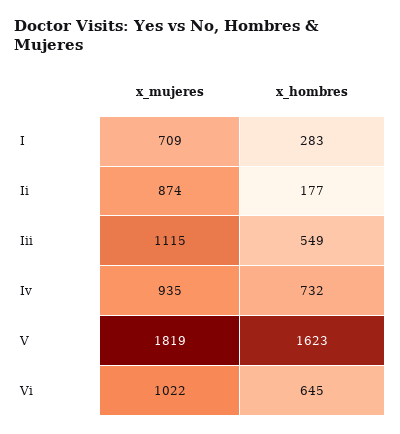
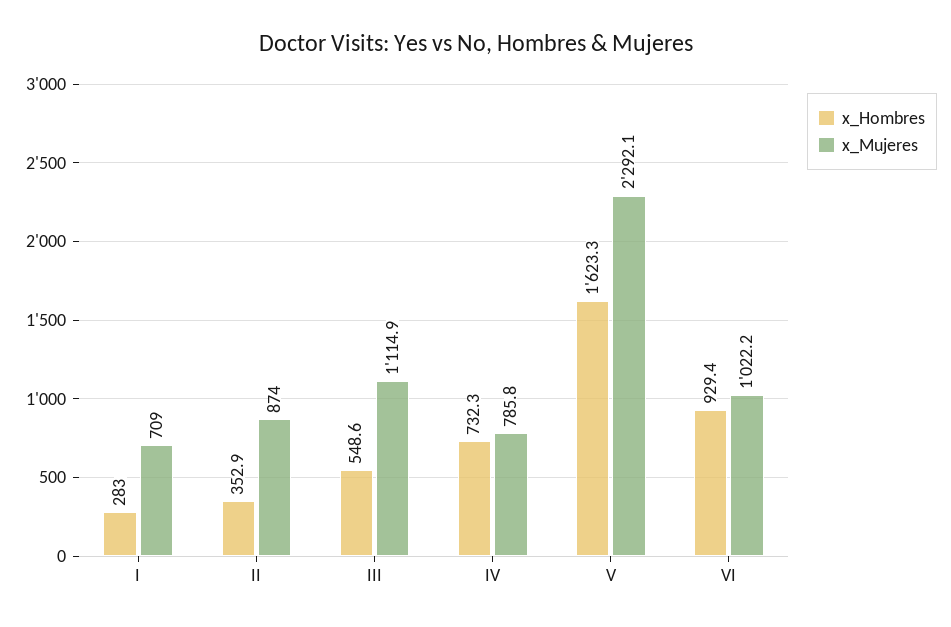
x_hombres, Ii: 177 -> 352.9
x_mujeres, Iv: 935 -> 785.8
x_mujeres, V: 1819 -> 2292.1
x_hombres, Vi: 645 -> 929.4

